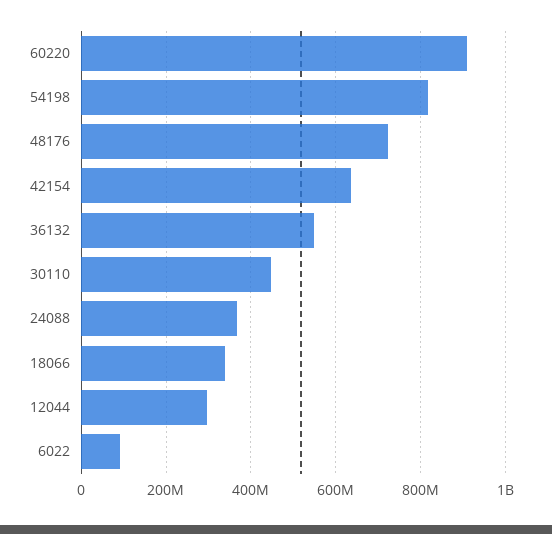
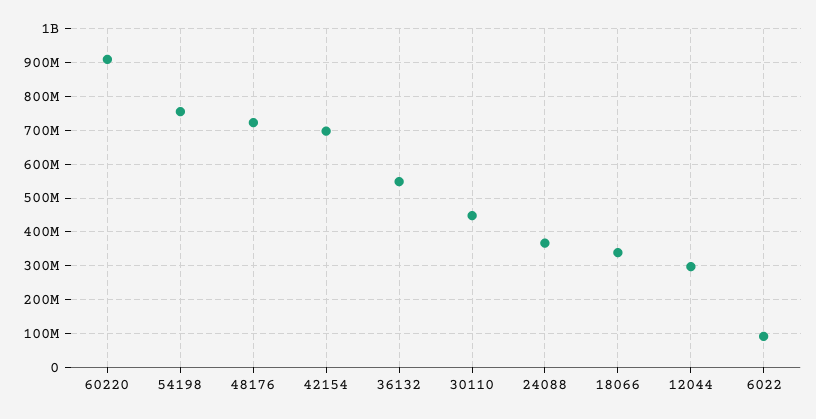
54198: 820000000 -> 760000000
42154: 640000000 -> 700000000

